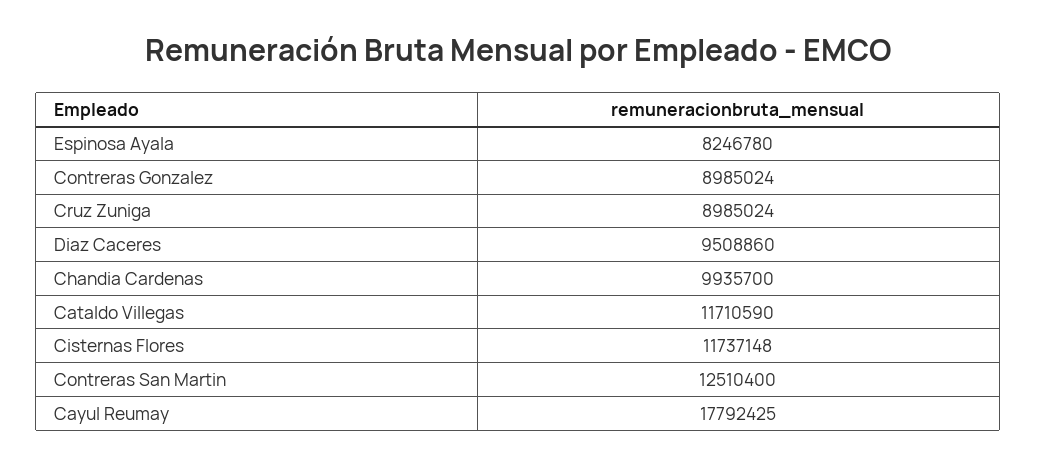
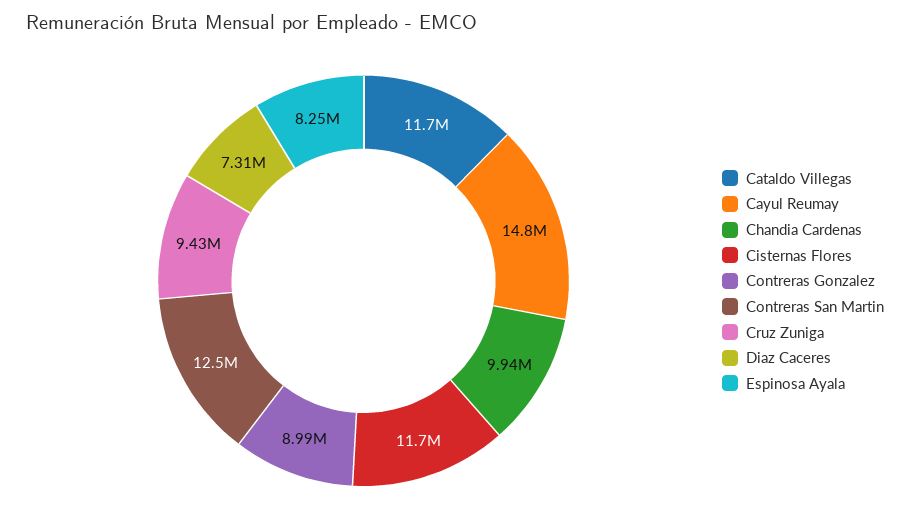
Cruz Zuniga: 8985024 -> 9430000
Diaz Caceres: 9508860 -> 7310000
Cayul Reumay: 17792425 -> 14800000

